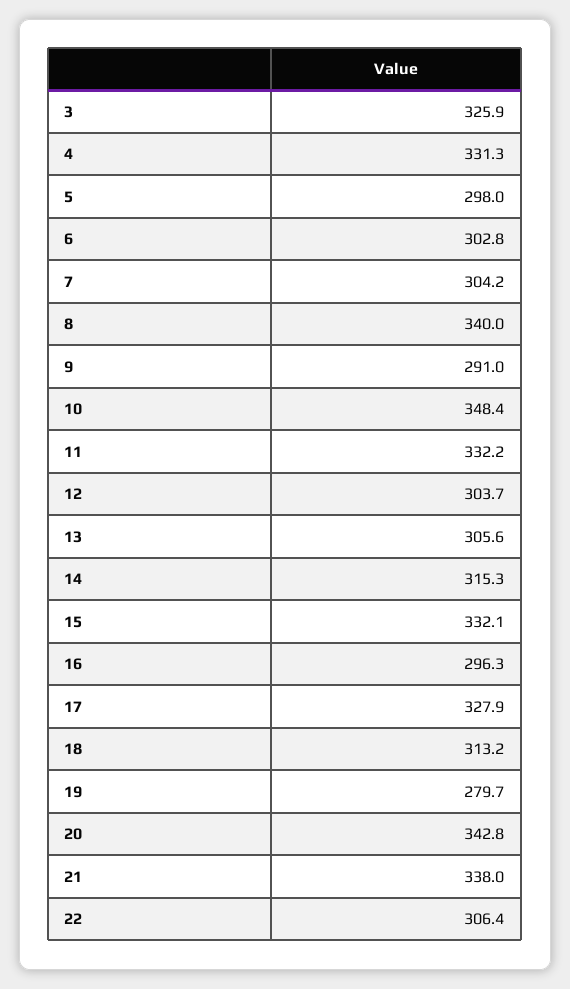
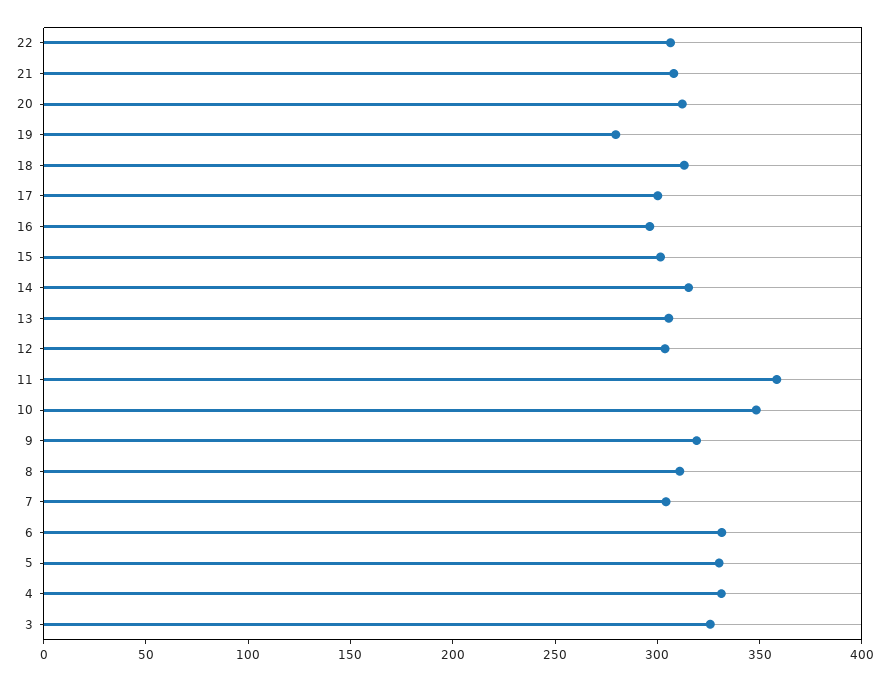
5: 298 -> 330
6: 302.8 -> 330
8: 340 -> 310
9: 291 -> 320
11: 332.2 -> 360
15: 332.1 -> 300
17: 327.9 -> 300
20: 342.8 -> 310
21: 338 -> 310

